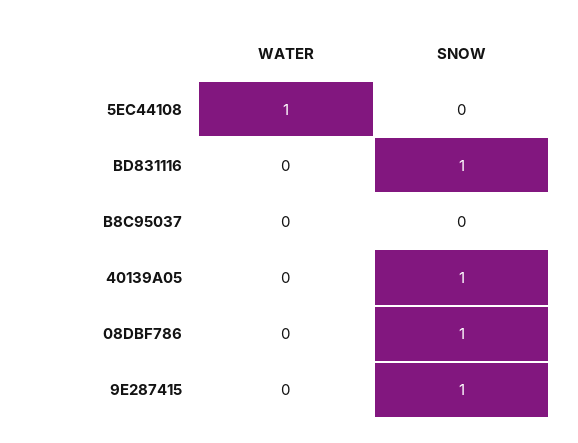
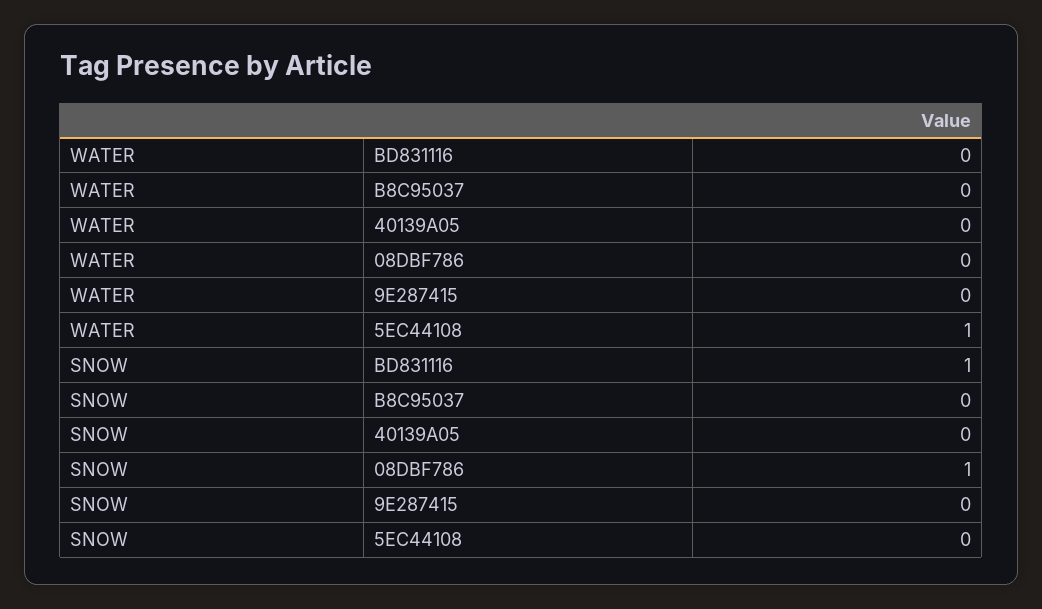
SNOW, 40139A05: 1 -> 0
SNOW, 9E287415: 1 -> 0

